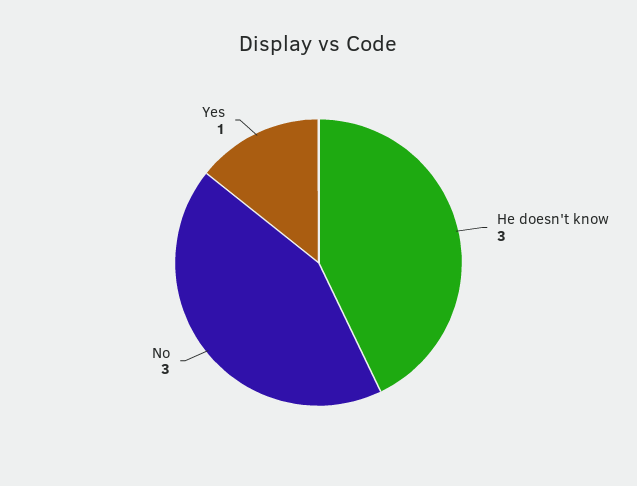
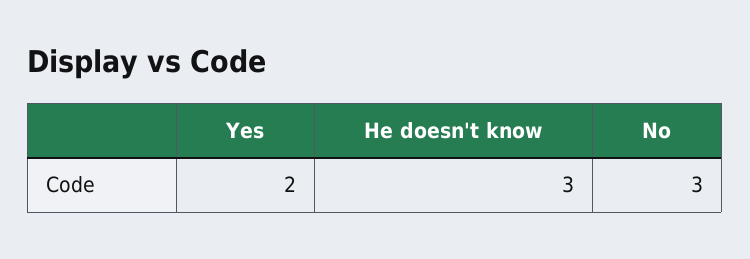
Yes: 1 -> 2

